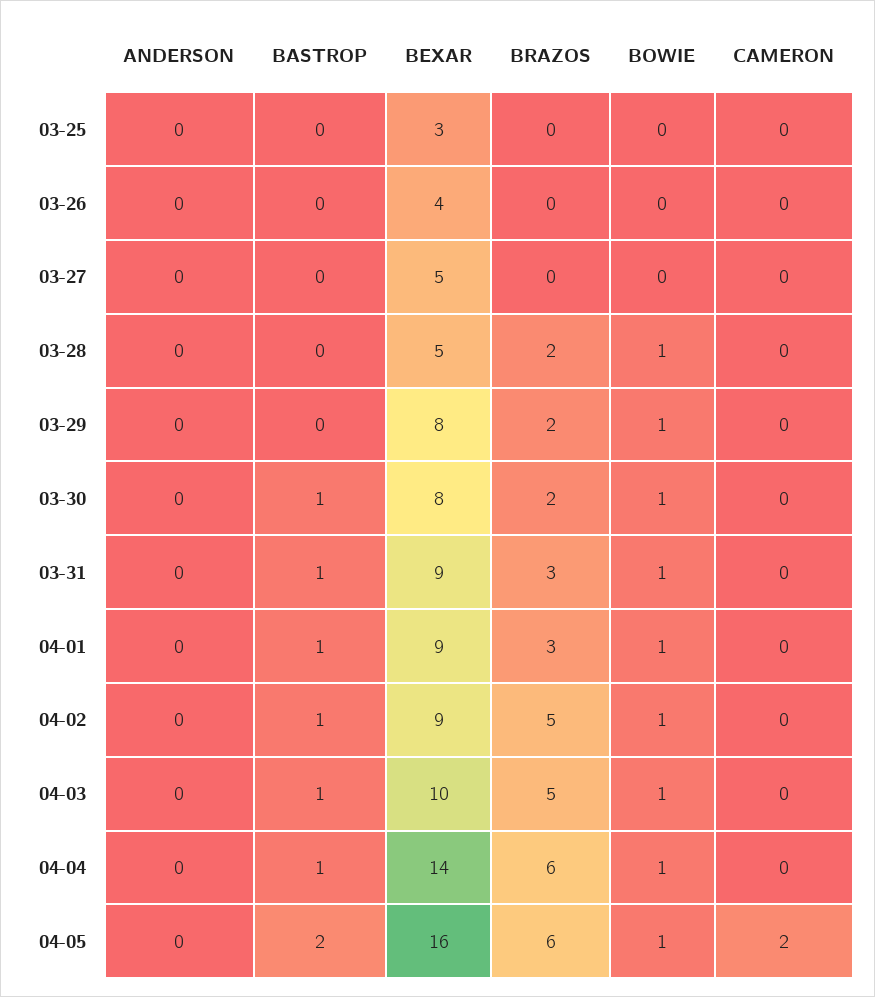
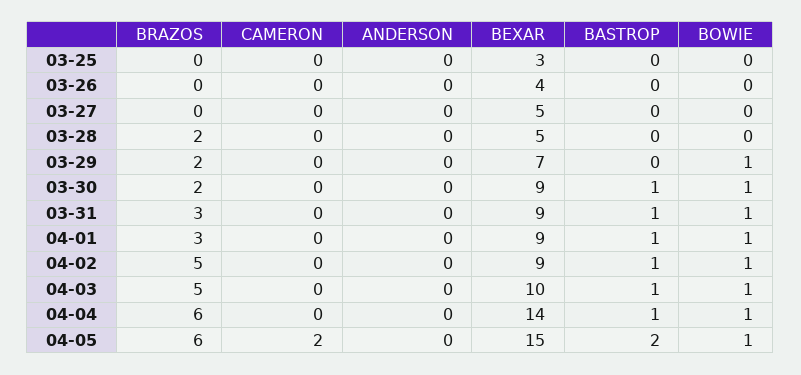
BOWIE, 03-28: 1 -> 0
BEXAR, 03-29: 8 -> 7
BEXAR, 03-30: 8 -> 9
BEXAR, 04-05: 16 -> 15

